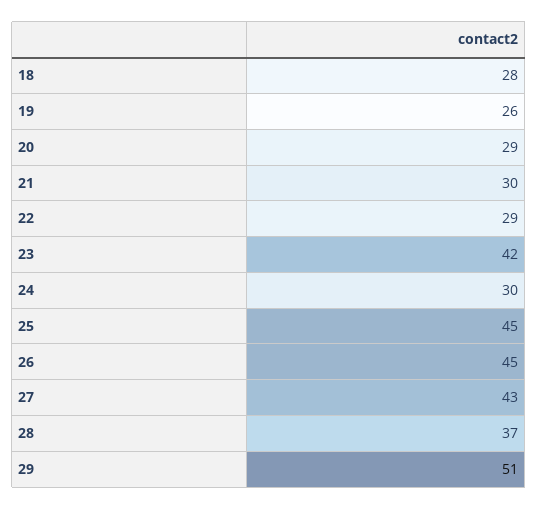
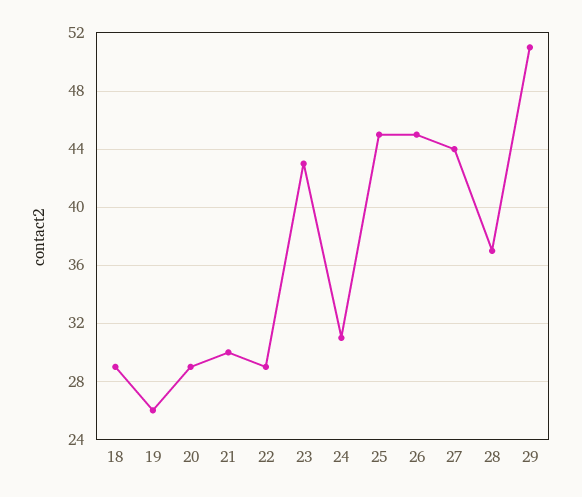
18: 28 -> 29
23: 42 -> 43
24: 30 -> 31
27: 43 -> 44

